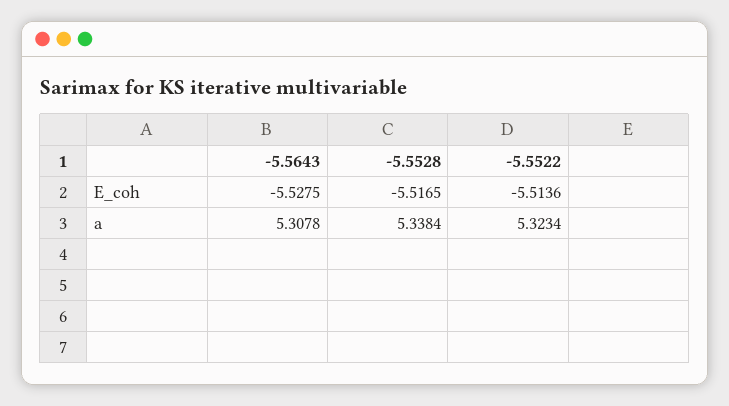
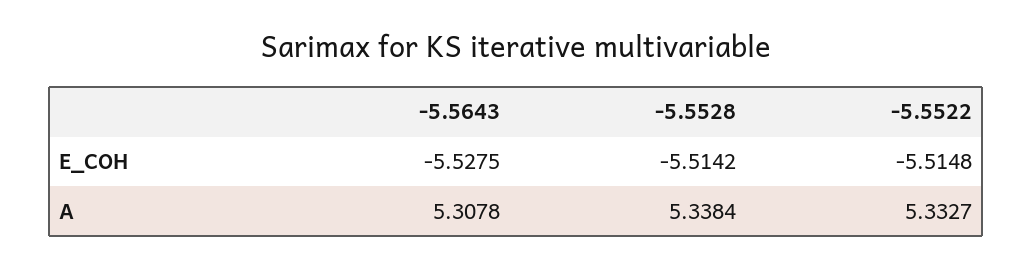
-5.5528, E_coh: -5.5165 -> -5.5142
-5.5522, E_coh: -5.5136 -> -5.5148
-5.5522, a: 5.3234 -> 5.3327

